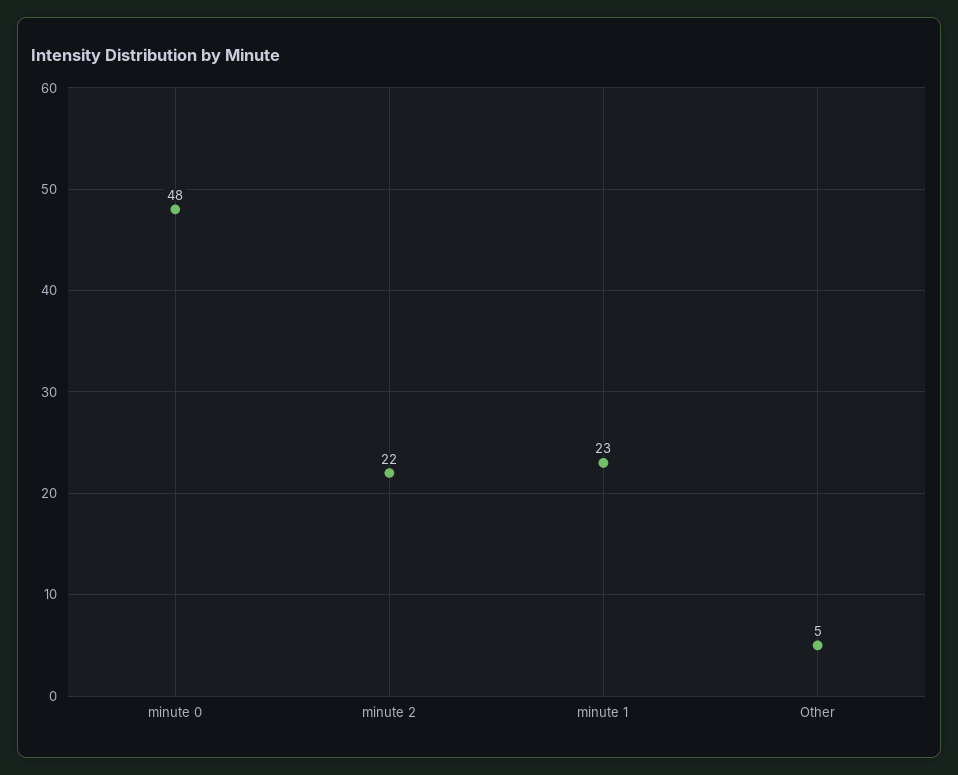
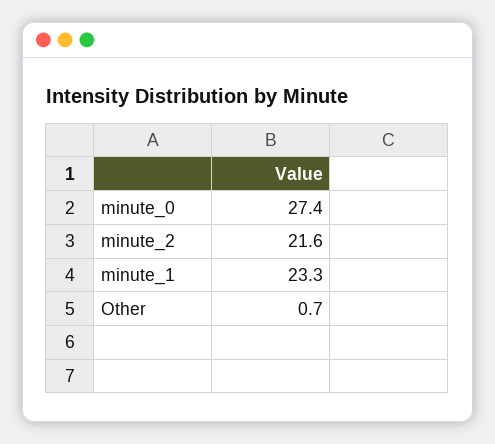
minute 0: 48 -> 27.4
Other: 5 -> 0.7

